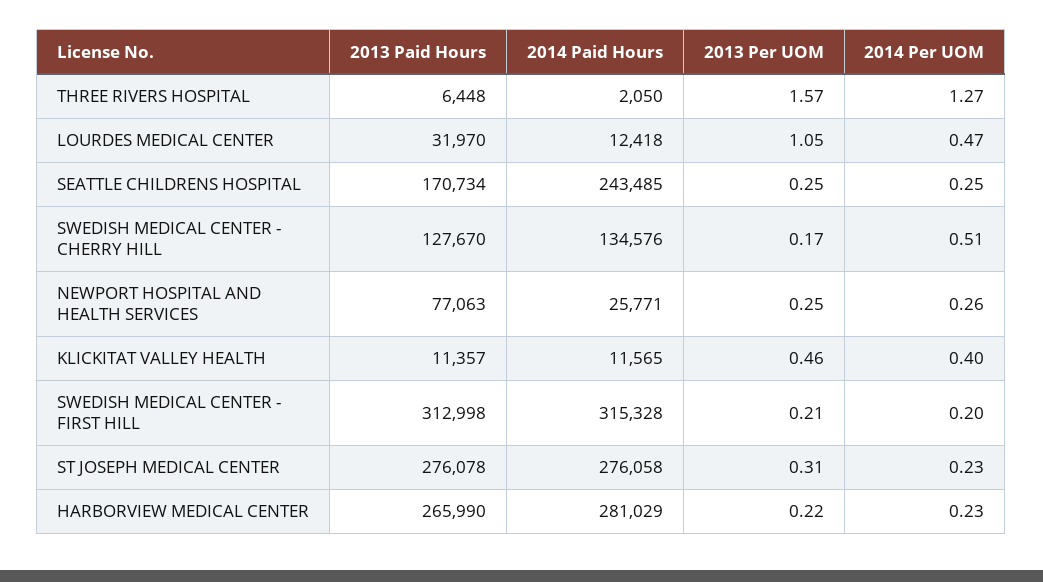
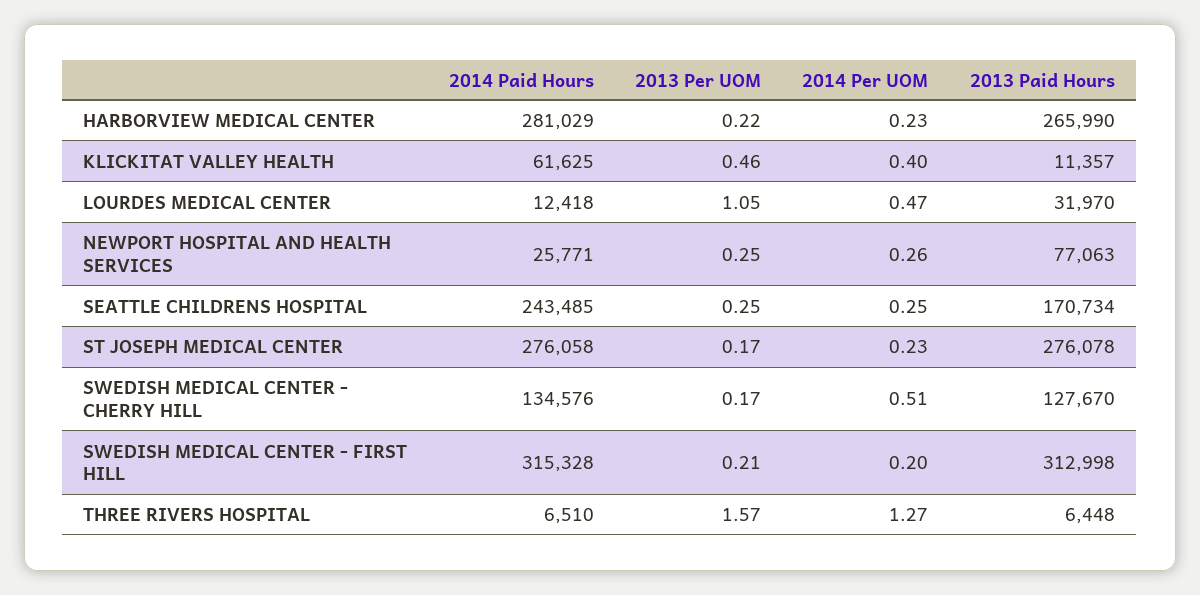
2014 Paid Hours, THREE RIVERS HOSPITAL: 2050 -> 6510
2014 Paid Hours, KLICKITAT VALLEY HEALTH: 11565 -> 61625
2013 Per UOM, ST JOSEPH MEDICAL CENTER: 0.31 -> 0.17

